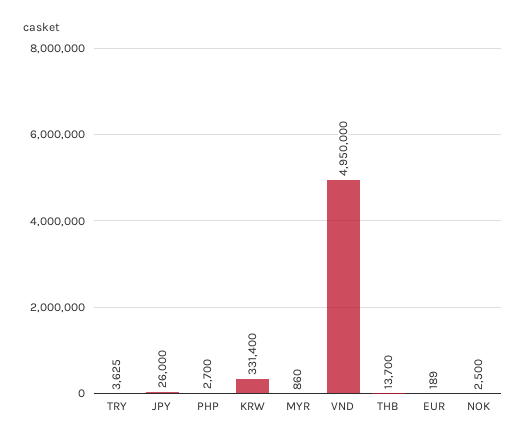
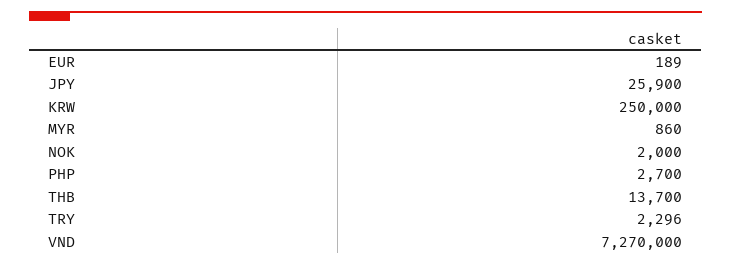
TRY: 3625 -> 2296
JPY: 26000 -> 25900
KRW: 331400 -> 250000
VND: 4950000 -> 7270000
NOK: 2500 -> 2000

